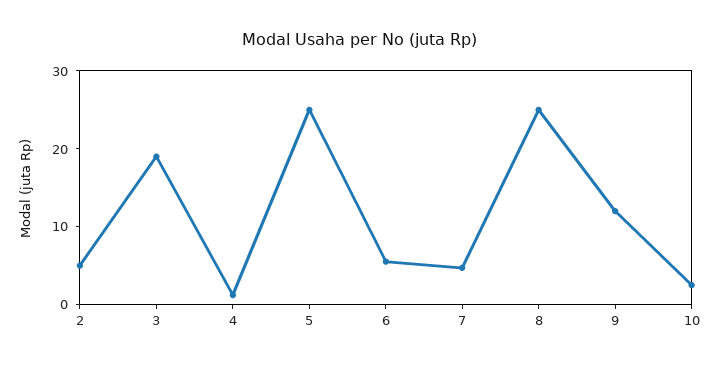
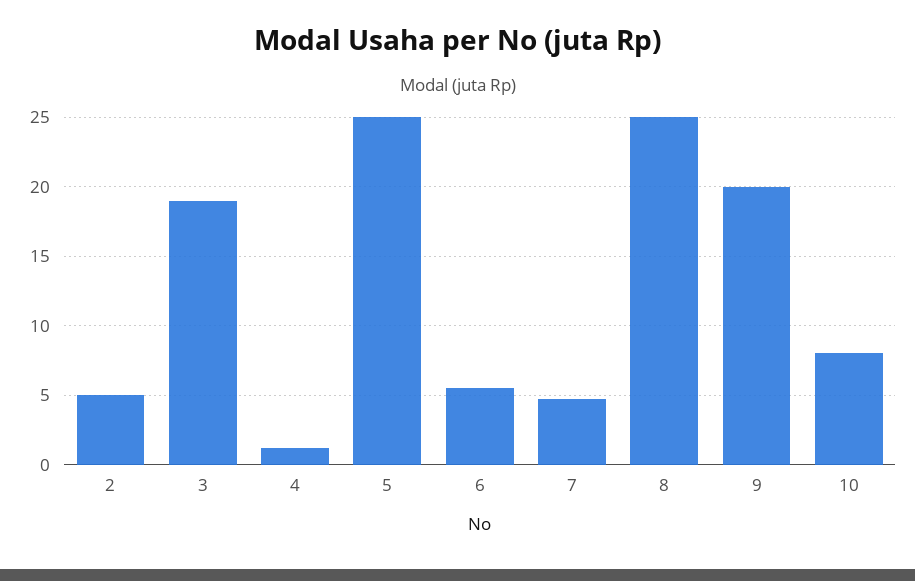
9: 12 -> 20
10: 2 -> 8

